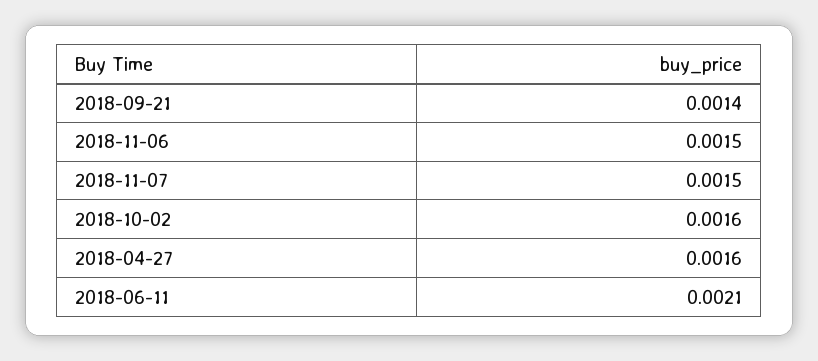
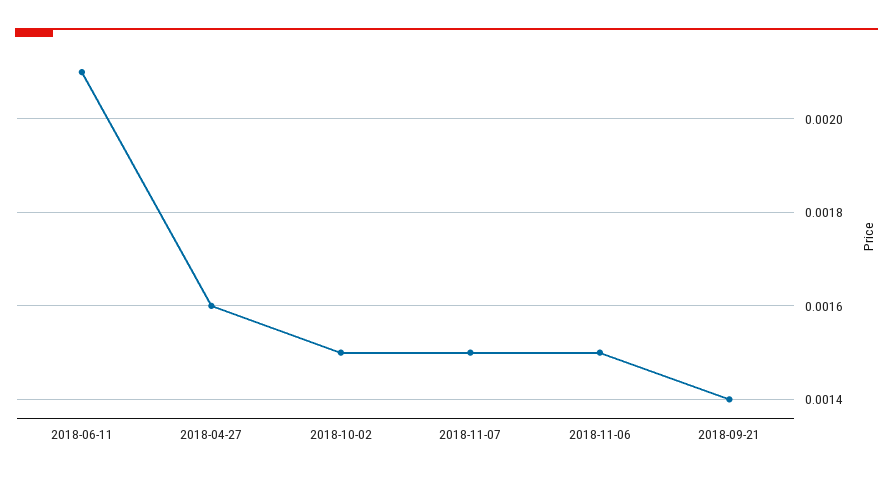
2018-10-02: 0.0016 -> 0.0015

